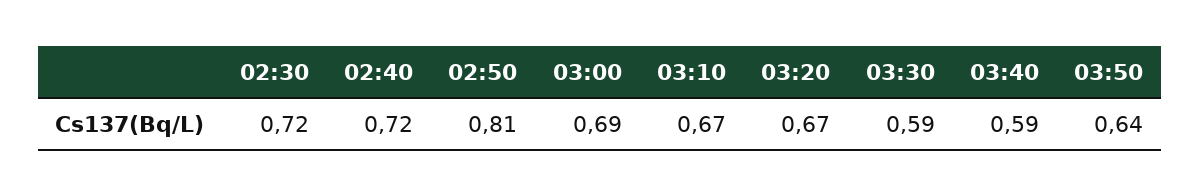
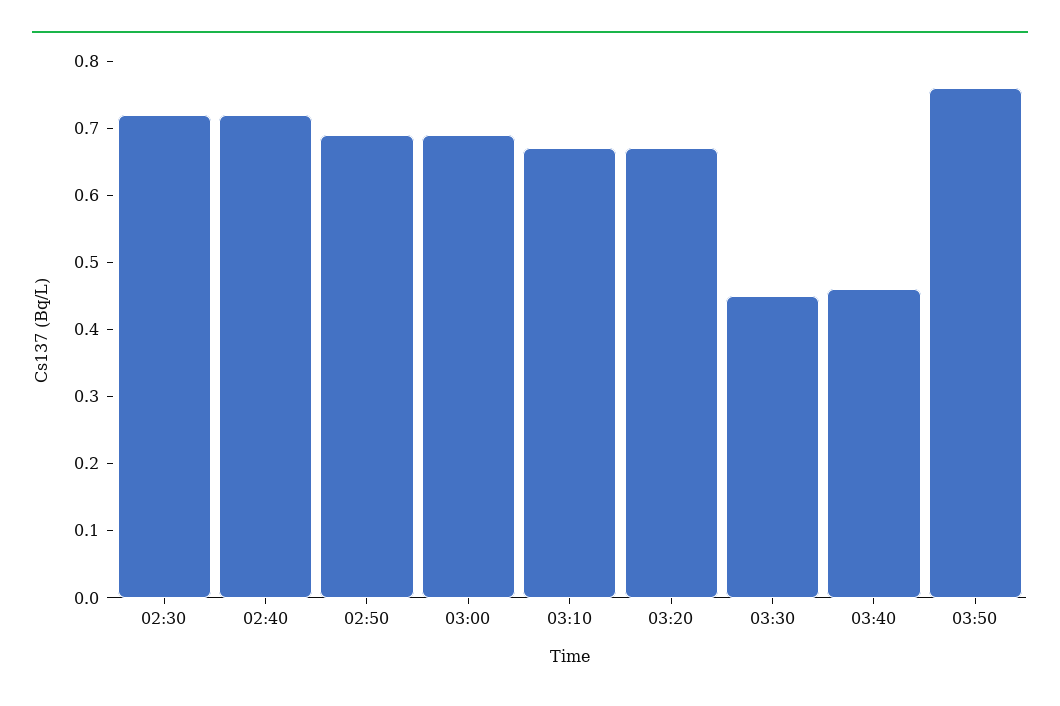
02:50: 0.81 -> 0.7
03:30: 0.59 -> 0.45
03:40: 0.59 -> 0.45
03:50: 0.64 -> 0.75

